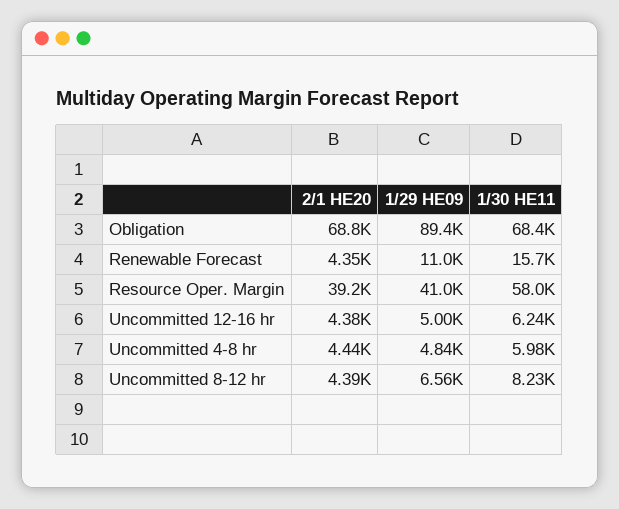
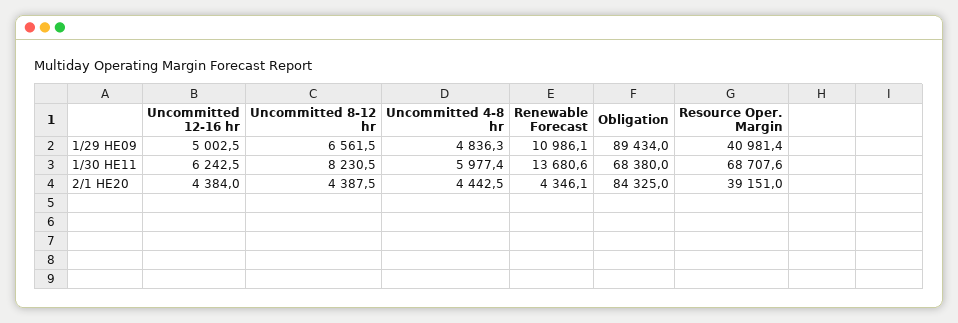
2/1 HE20, Obligation: 68800 -> 84325
1/30 HE11, Renewable Forecast: 15700 -> 13680.6
1/30 HE11, Resource Oper. Margin: 58000 -> 68707.6

